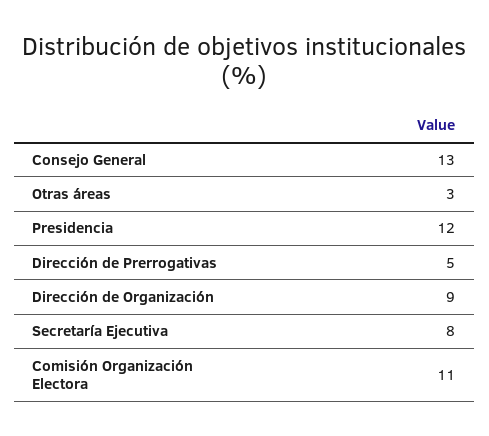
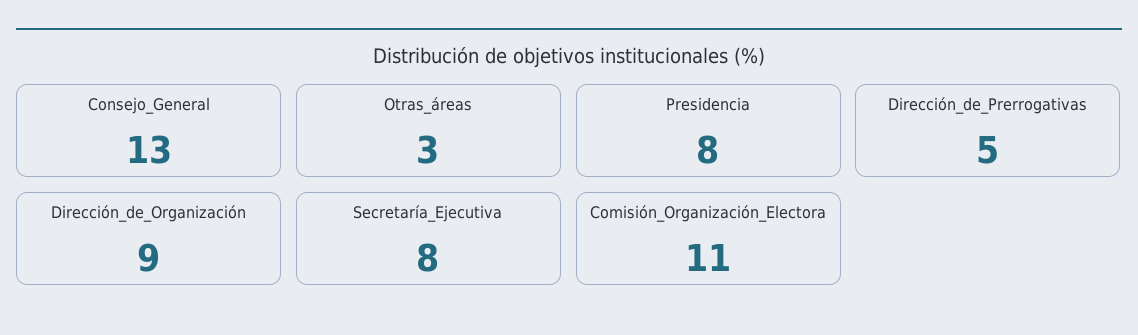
Presidencia: 12 -> 8

